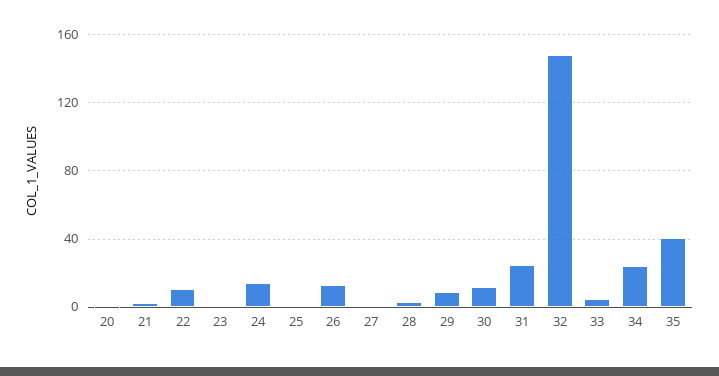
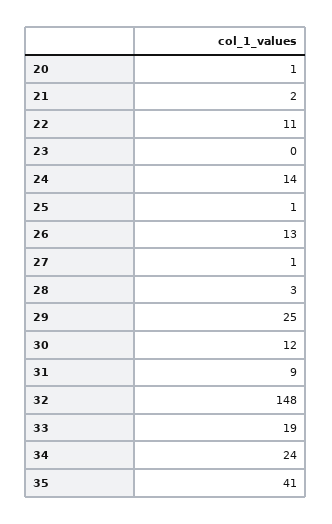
29: 10 -> 25
31: 25 -> 9
33: 5 -> 19

